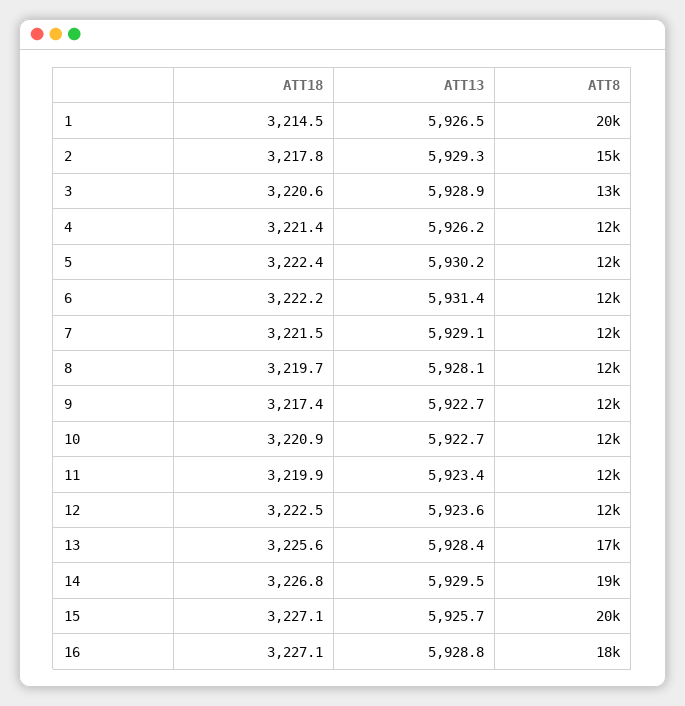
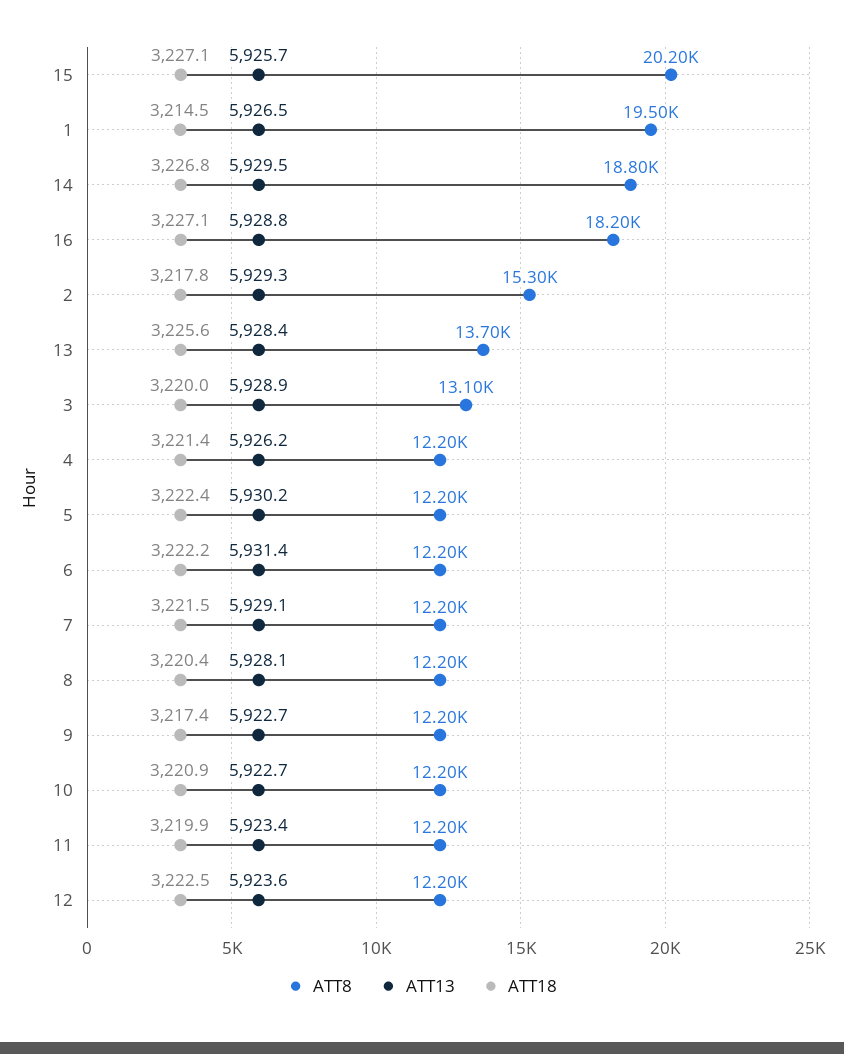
ATT18, 3: 3220.6 -> 3220
ATT18, 8: 3219.7 -> 3220.4
ATT8, 13: 17000 -> 13700

